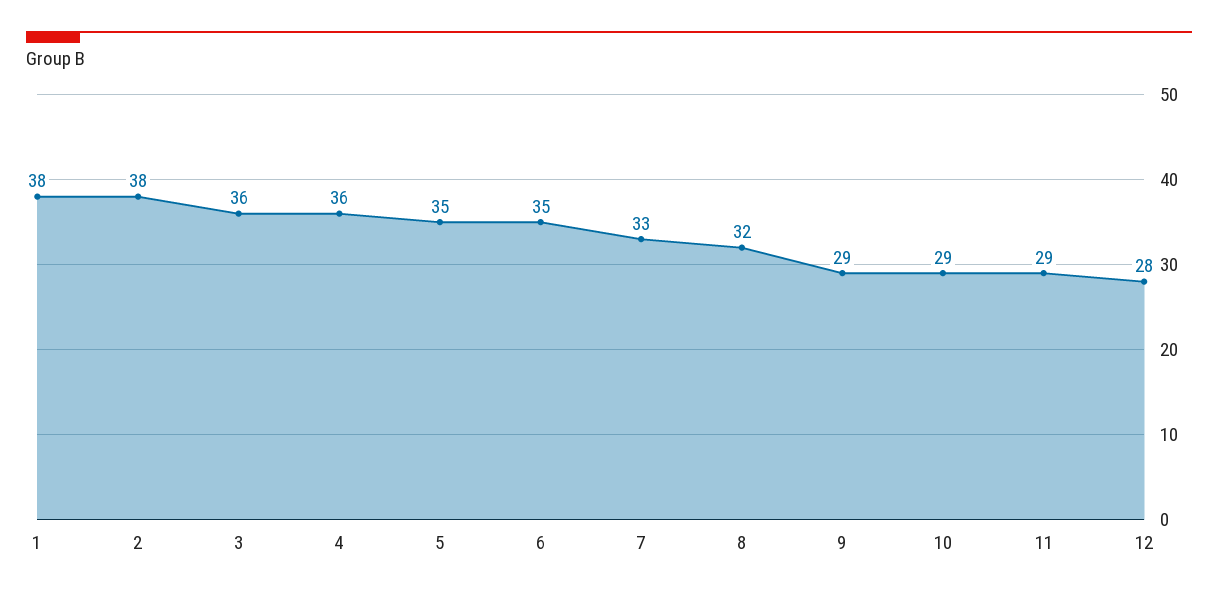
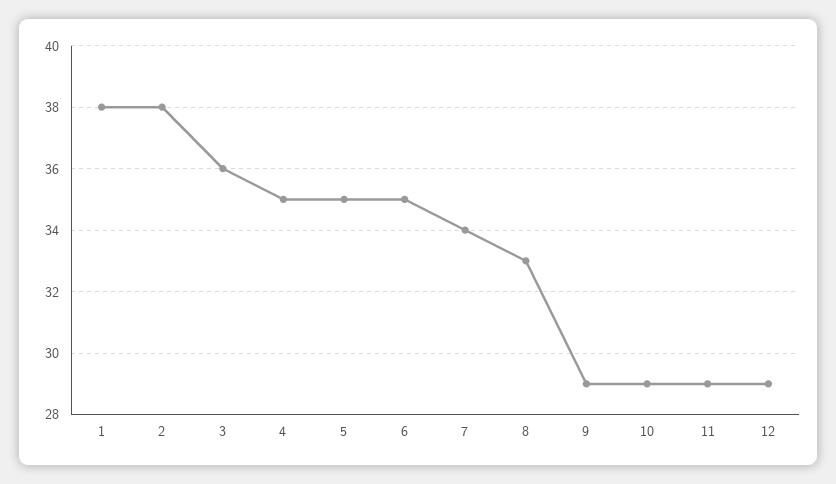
4: 36 -> 35
7: 33 -> 34
8: 32 -> 33
12: 28 -> 29

